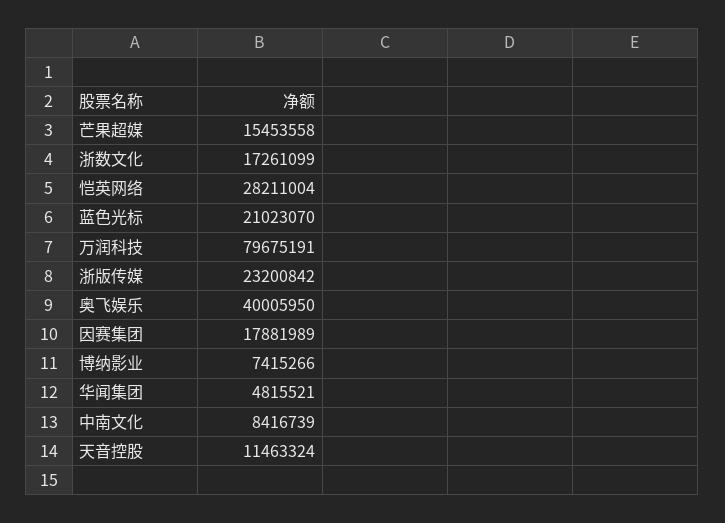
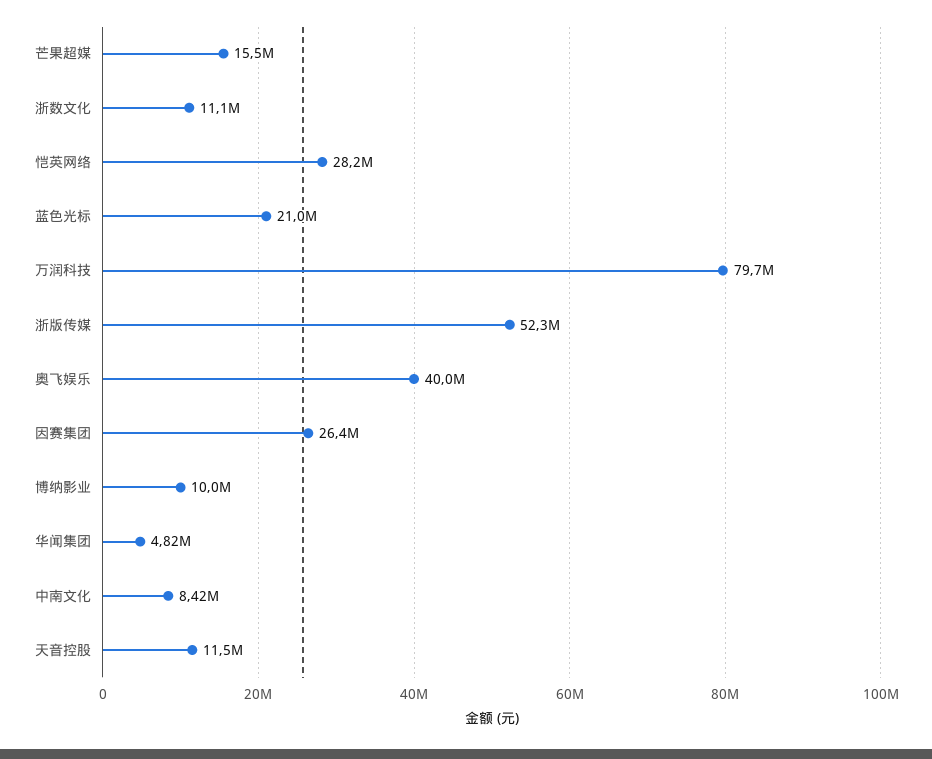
浙数文化: 17261099 -> 11100000
浙版传媒: 23200842 -> 52300000
因赛集团: 17881989 -> 26400000
博纳影业: 7415266 -> 10000000

